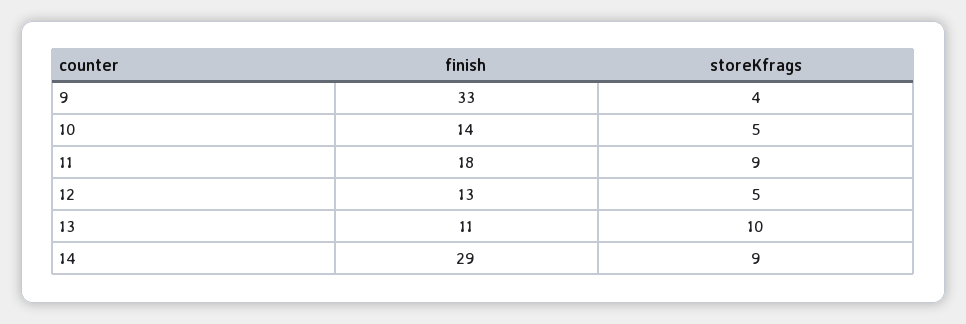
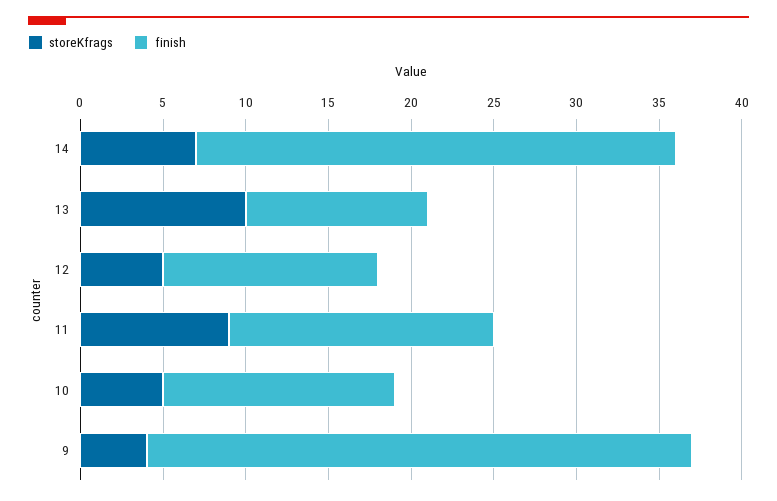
finish, 11: 18 -> 16
storeKfrags, 14: 9 -> 7

